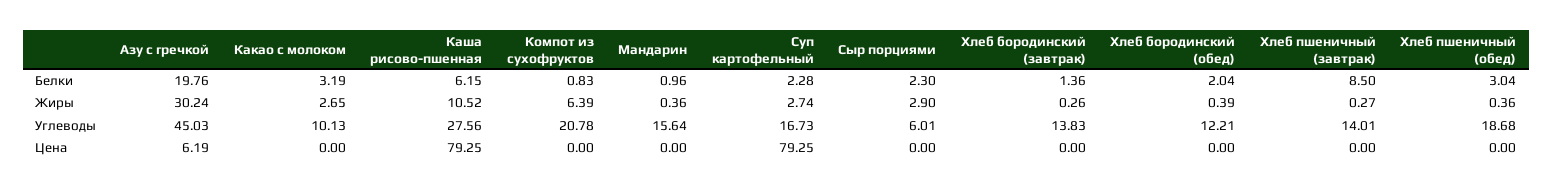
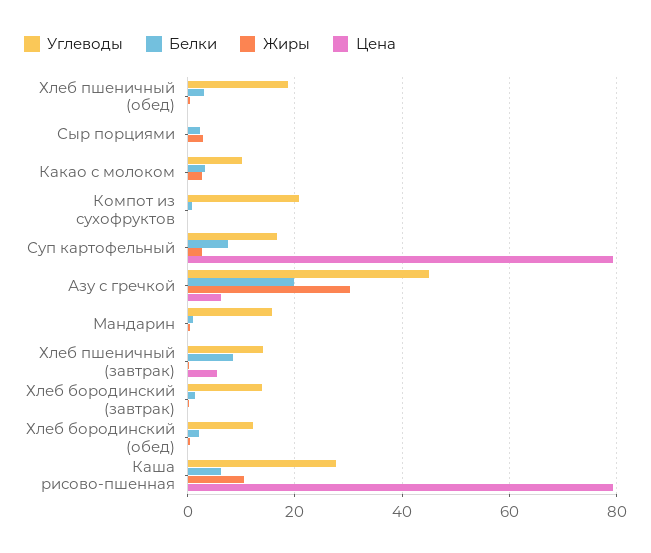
Белки, Суп картофельный: 2.28 -> 8
Жиры, Компот из сухофруктов: 6.39 -> 0
Углеводы, Сыр порциями: 6.01 -> 0
Цена, Хлеб пшеничный (завтрак): 0 -> 6

